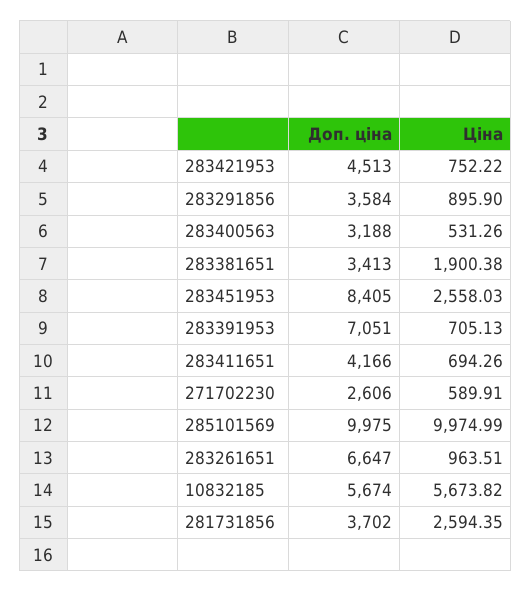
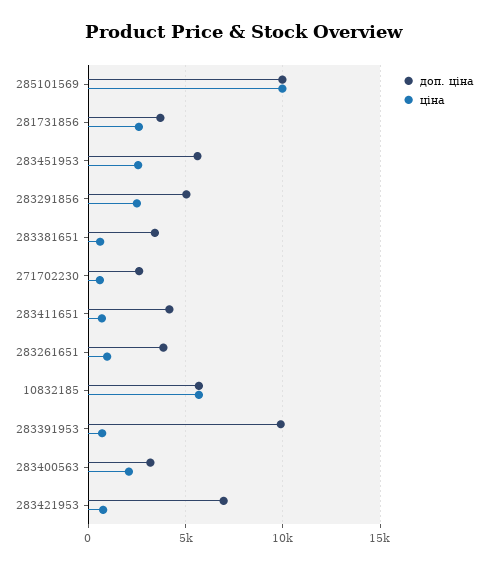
Доп. ціна, 283421953: 4513 -> 7000
Доп. ціна, 283291856: 3584 -> 5000
Ціна, 283291856: 895.9 -> 2500
Ціна, 283400563: 531.26 -> 2000
Ціна, 283381651: 1900.38 -> 500
Доп. ціна, 283451953: 8405 -> 5500
Доп. ціна, 283391953: 7051 -> 10000
Доп. ціна, 283261651: 6647 -> 4000

